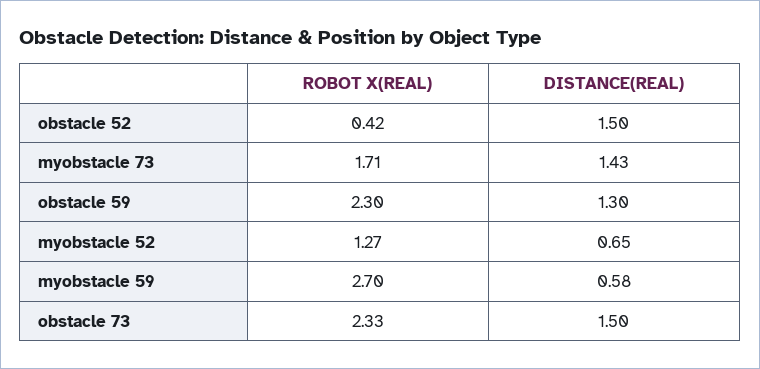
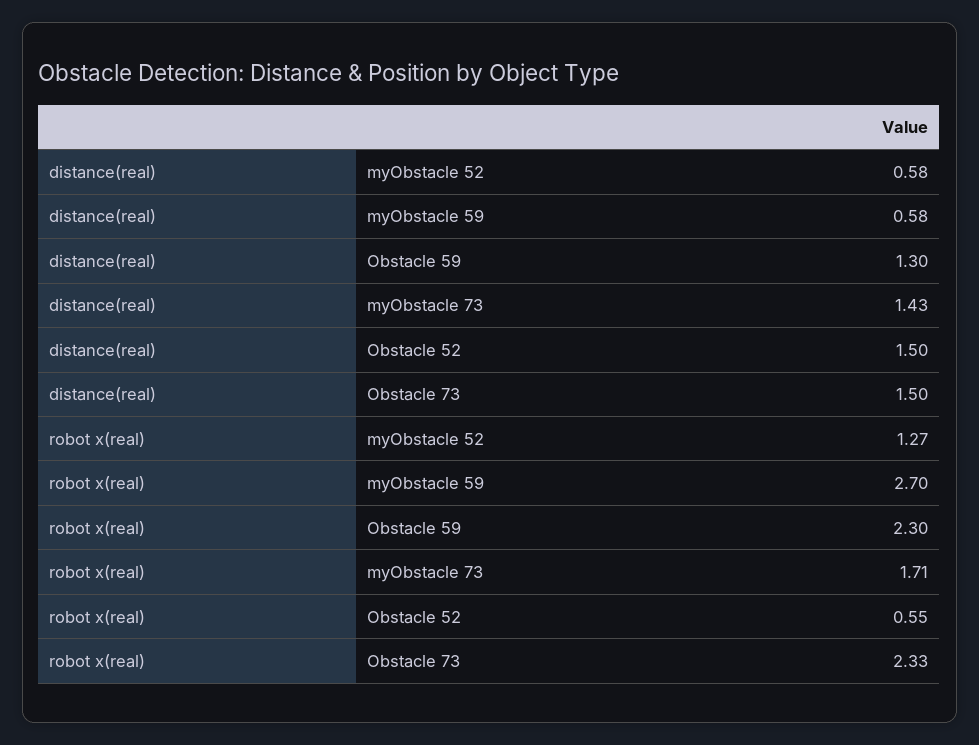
ROBOT X(REAL), obstacle 52: 0.42 -> 0.55
DISTANCE(REAL), myobstacle 52: 0.65 -> 0.58

